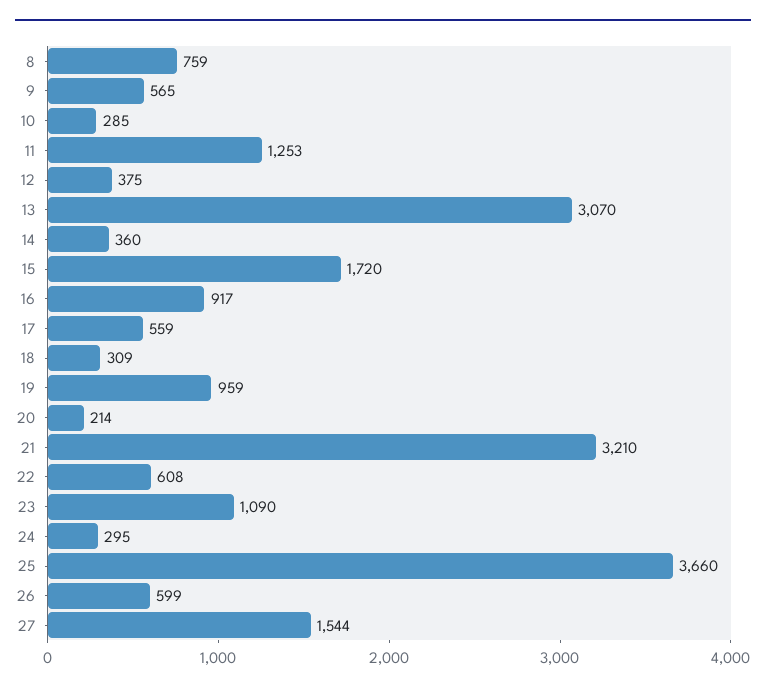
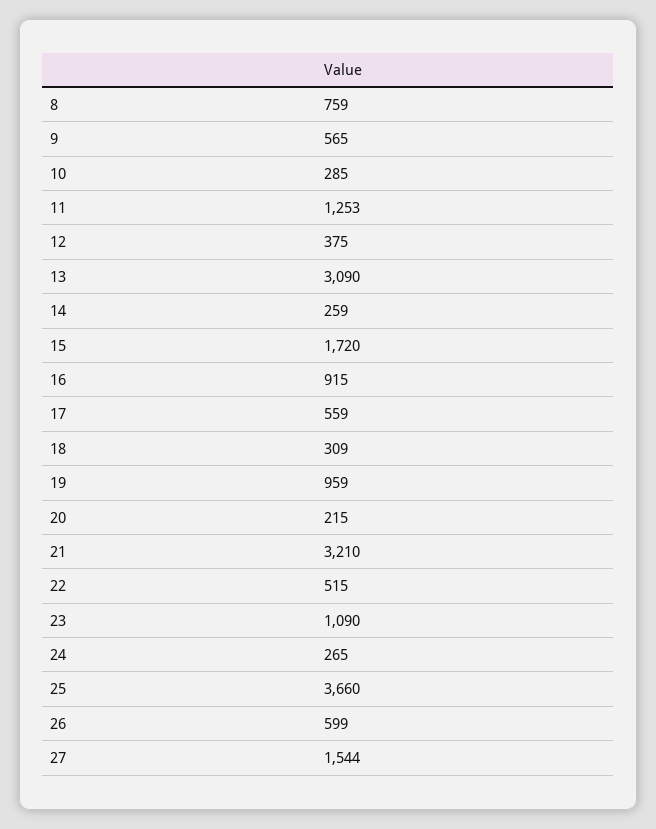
13: 3070 -> 3090
14: 360 -> 259
16: 917 -> 915
20: 214 -> 215
22: 608 -> 515
24: 295 -> 265

